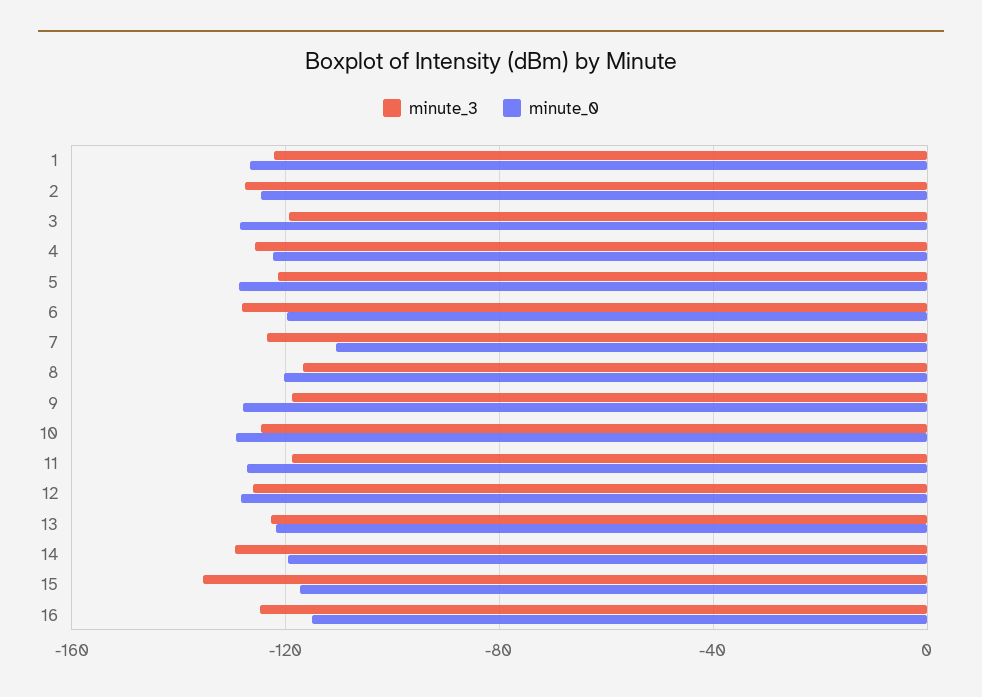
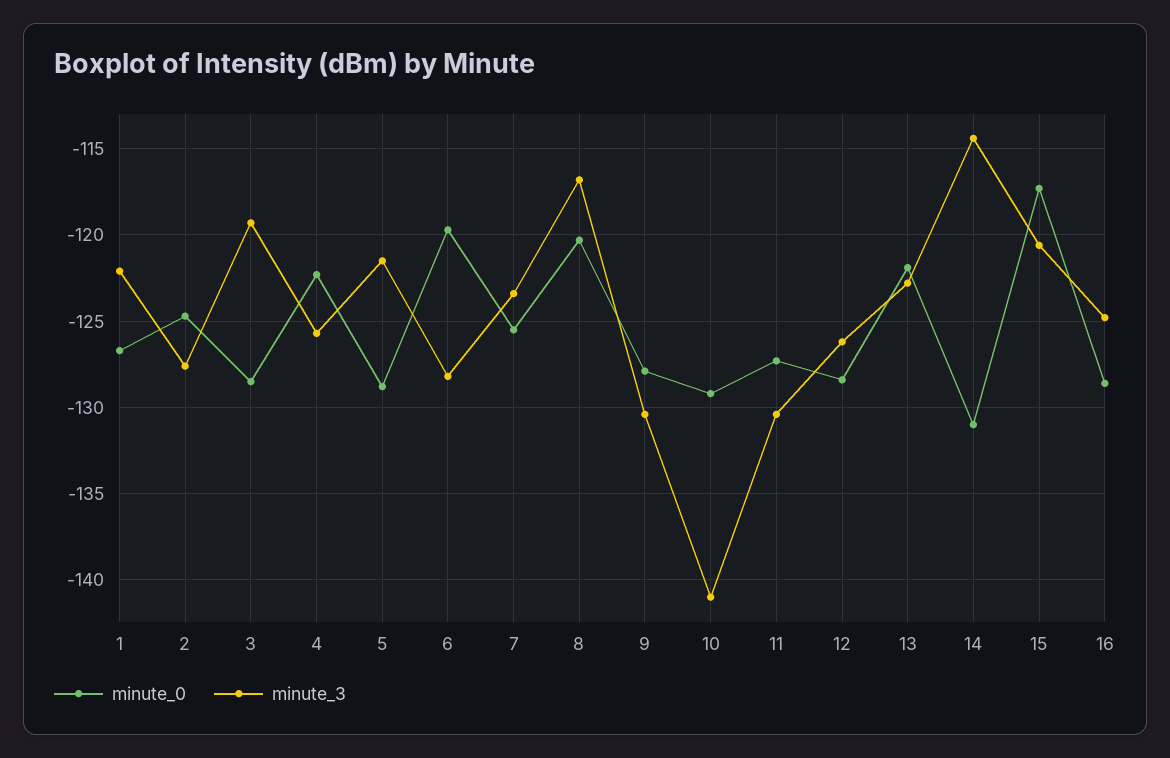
minute_0, 7: -110 -> -125.5
minute_3, 9: -120 -> -130.5
minute_3, 10: -125 -> -141
minute_3, 11: -120 -> -130.5
minute_3, 14: -130 -> -114.5
minute_0, 14: -120 -> -131
minute_3, 15: -135 -> -120.5
minute_0, 16: -115 -> -128.5

